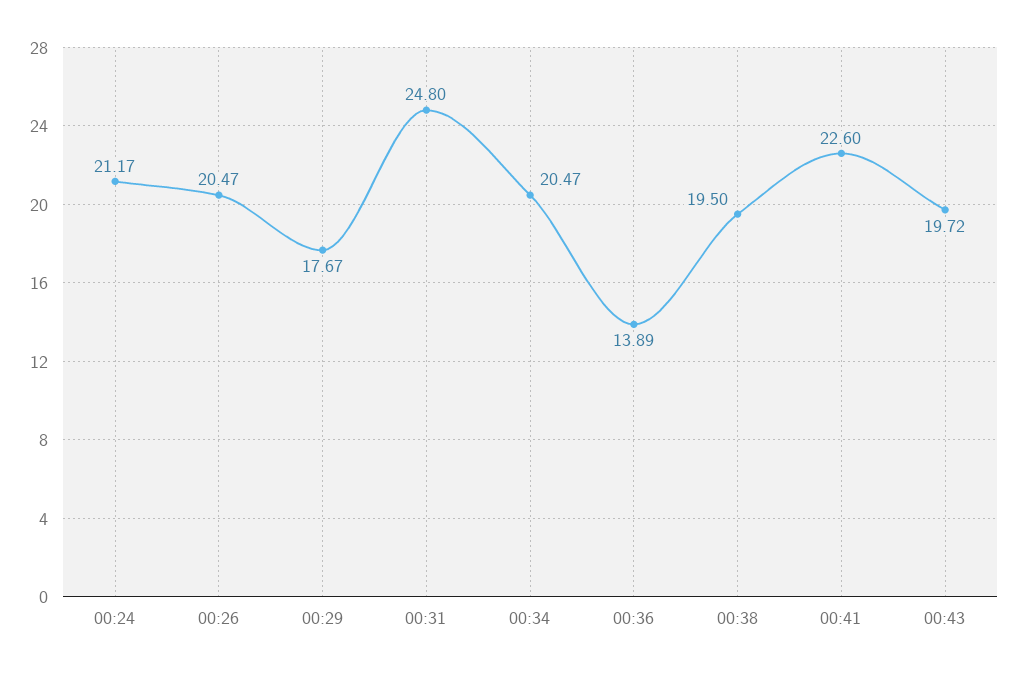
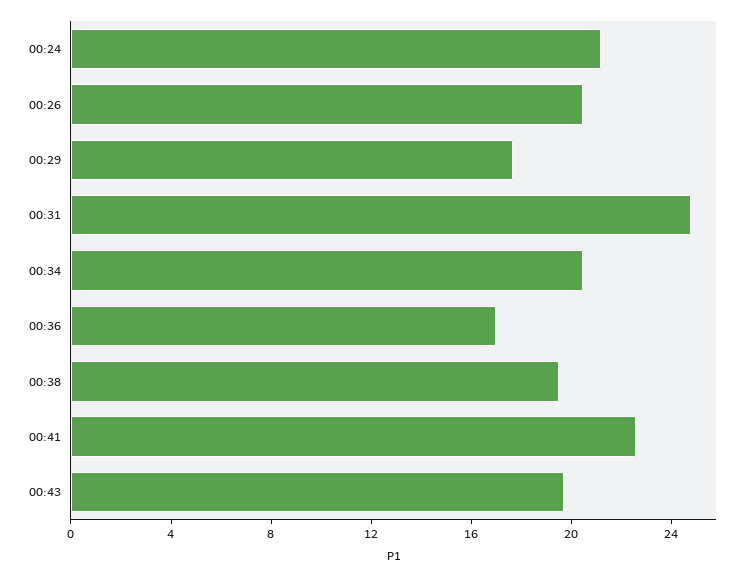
00:36: 13.89 -> 17

